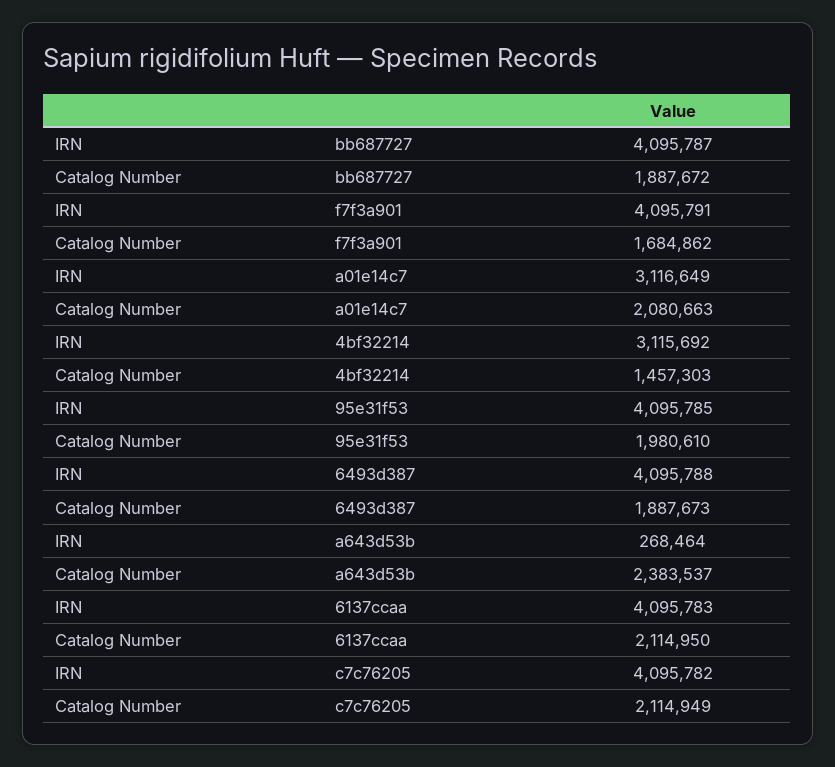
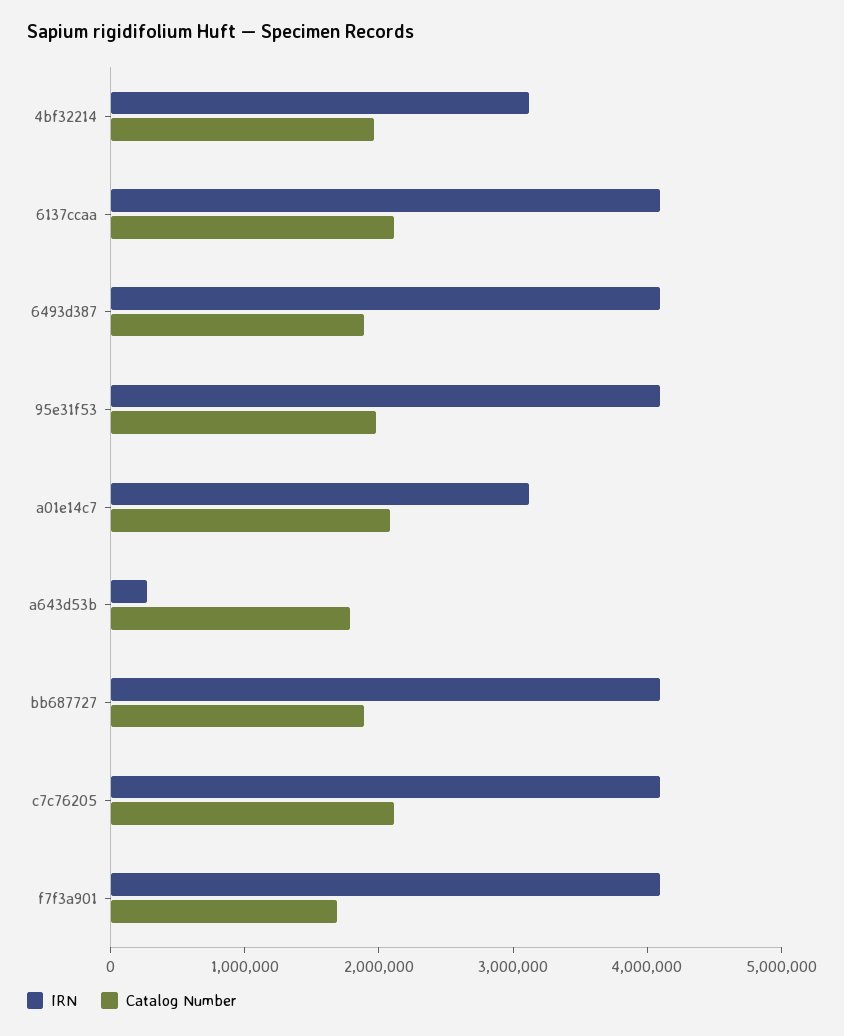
Catalog Number, 4bf32214: 1457303 -> 2000000
Catalog Number, a643d53b: 2383537 -> 1800000

